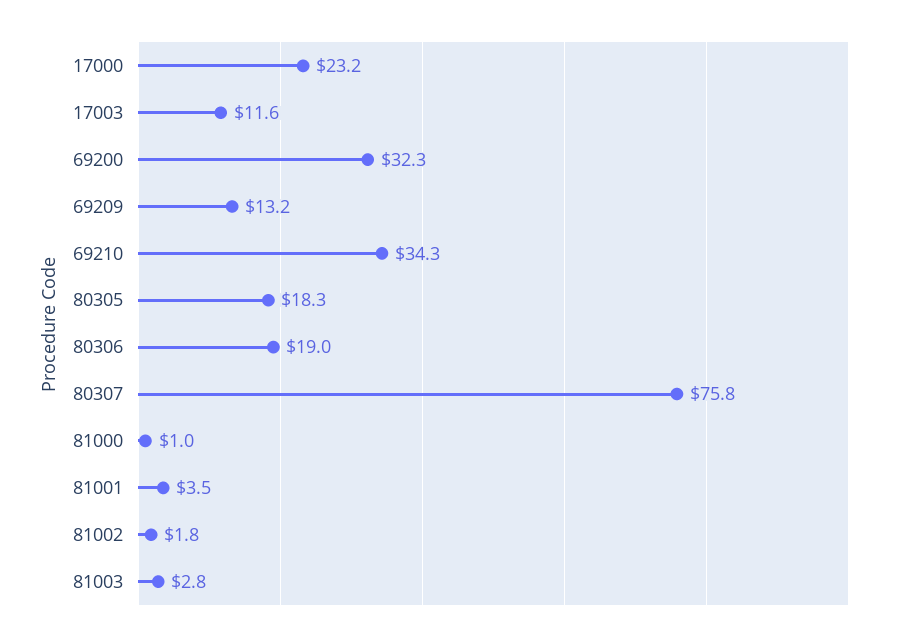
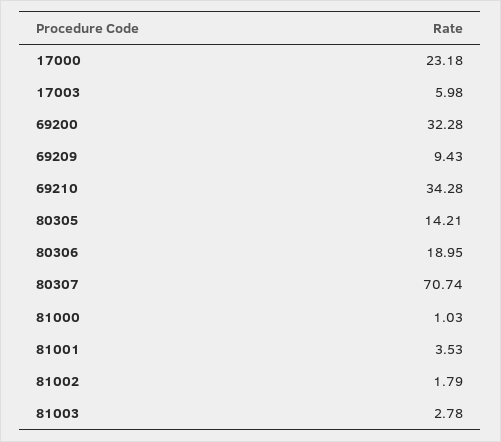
17003: 11.6 -> 5.98
69209: 13.2 -> 9.43
80305: 18.3 -> 14.21
80307: 75.8 -> 70.74

